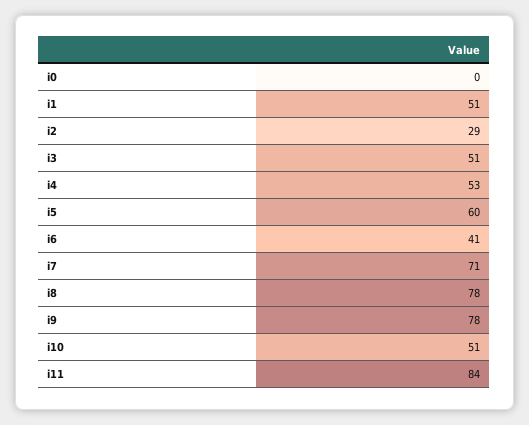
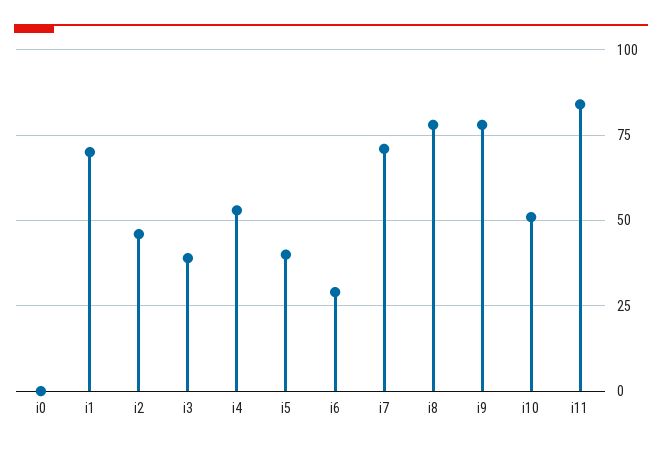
i1: 51 -> 70
i2: 29 -> 45
i3: 51 -> 40
i5: 60 -> 40
i6: 41 -> 30

